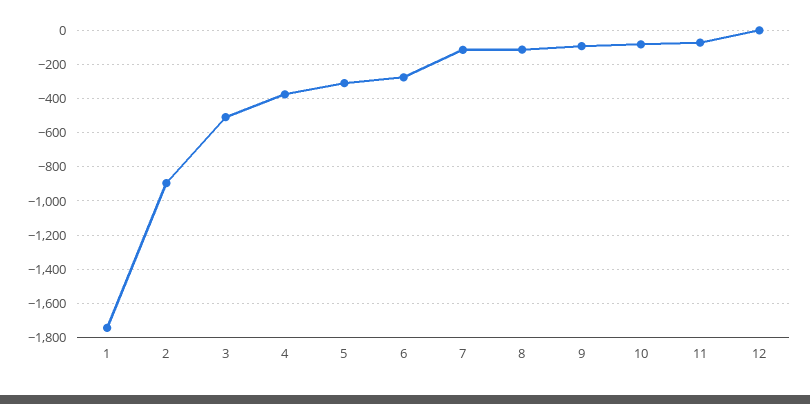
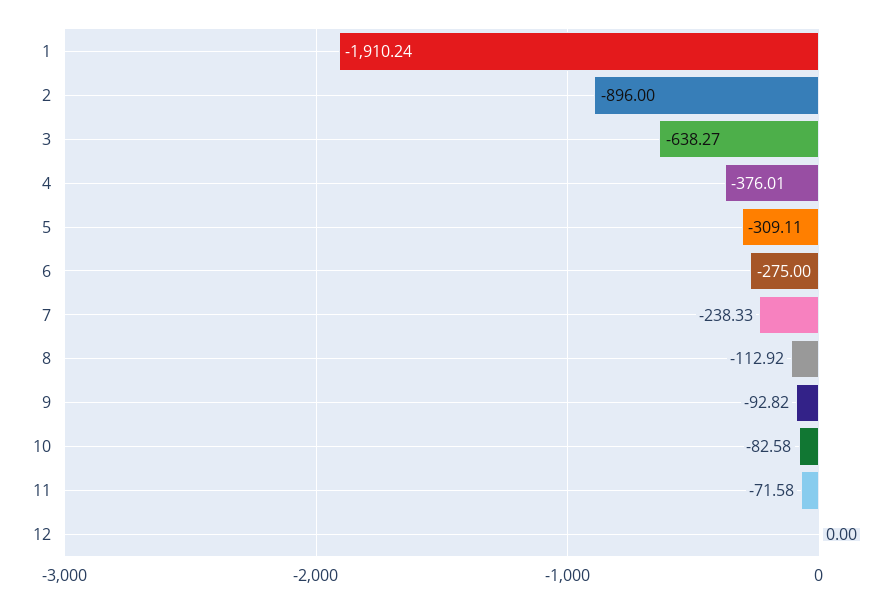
1: -1750 -> -1910.24
3: -500 -> -638.27
7: -100 -> -238.33

